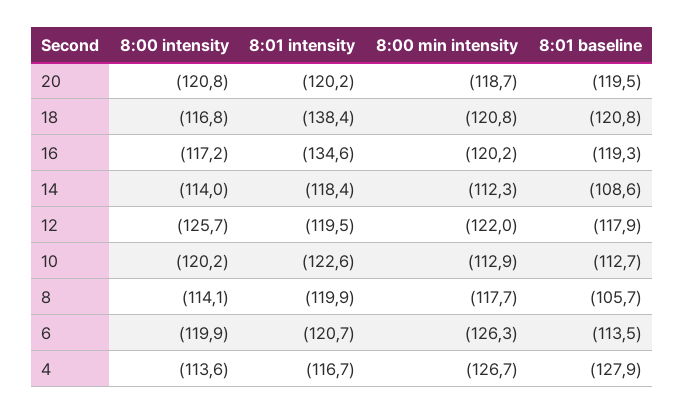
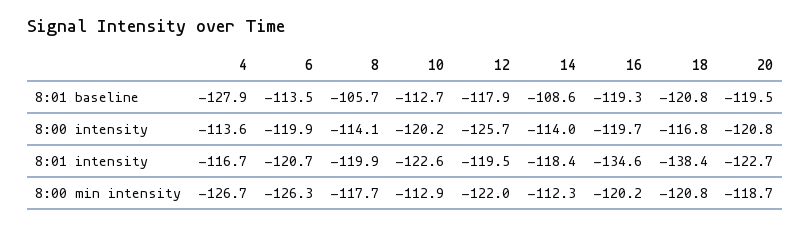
8:01 intensity, 20: -120.2 -> -122.7
8:00 intensity, 16: -117.2 -> -119.7

